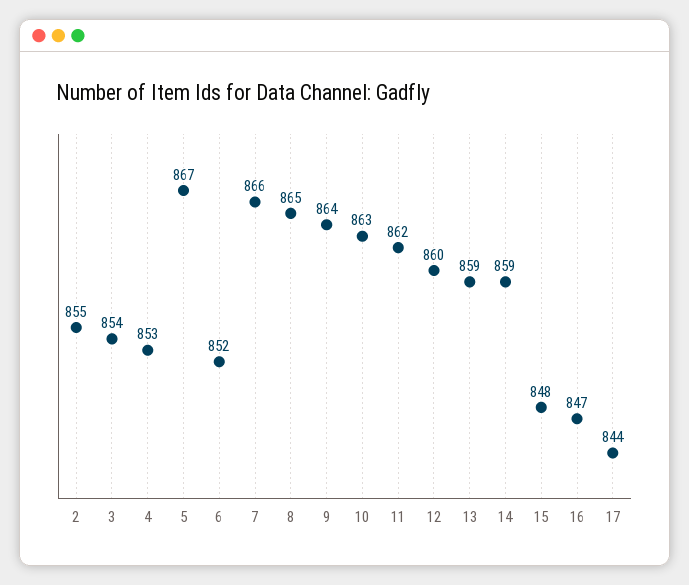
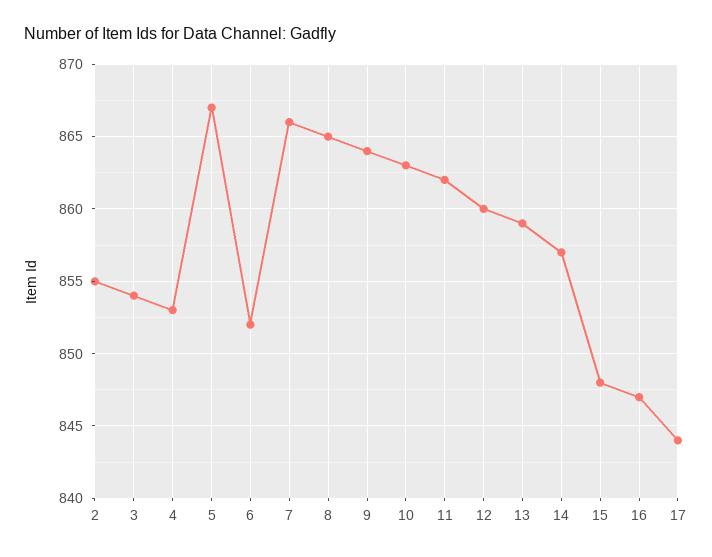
14: 859 -> 857

